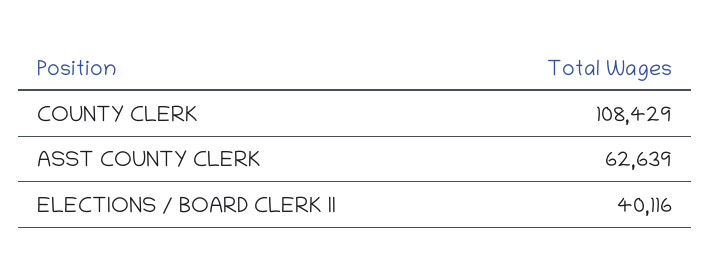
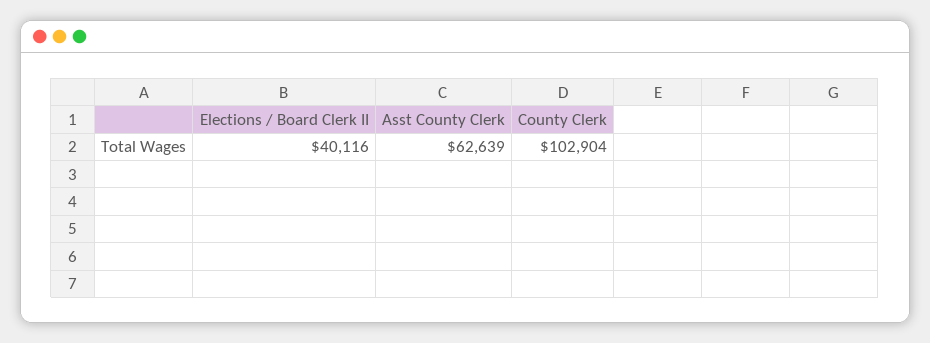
COUNTY CLERK: 108429 -> 102904

